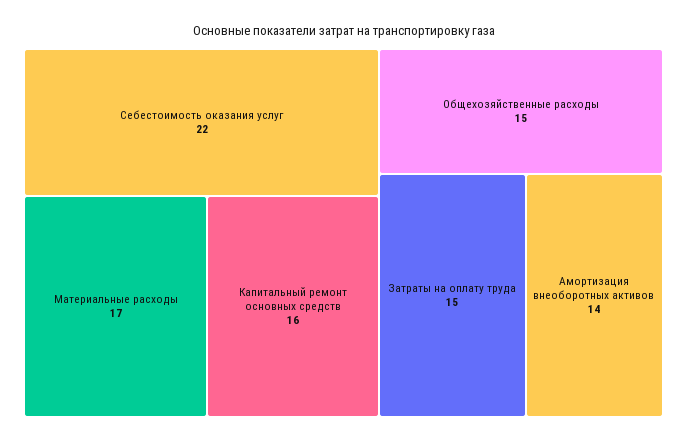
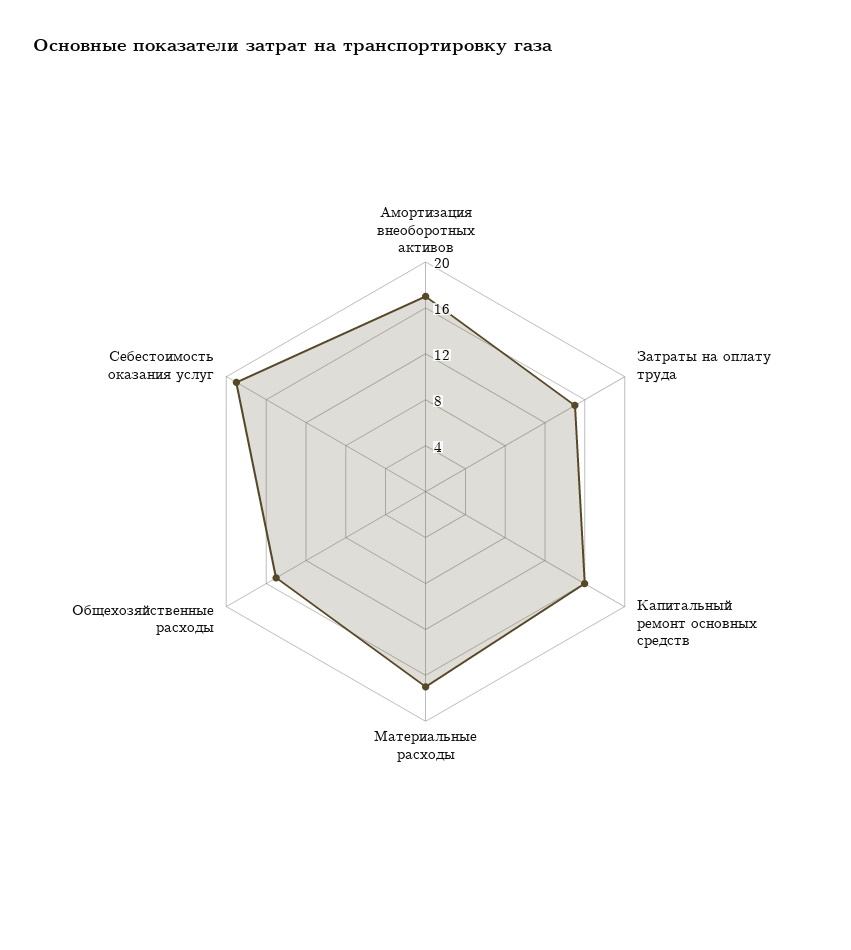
Себестоимость оказания услуг: 22 -> 19
Амортизация внеоборотных активов: 14 -> 17

